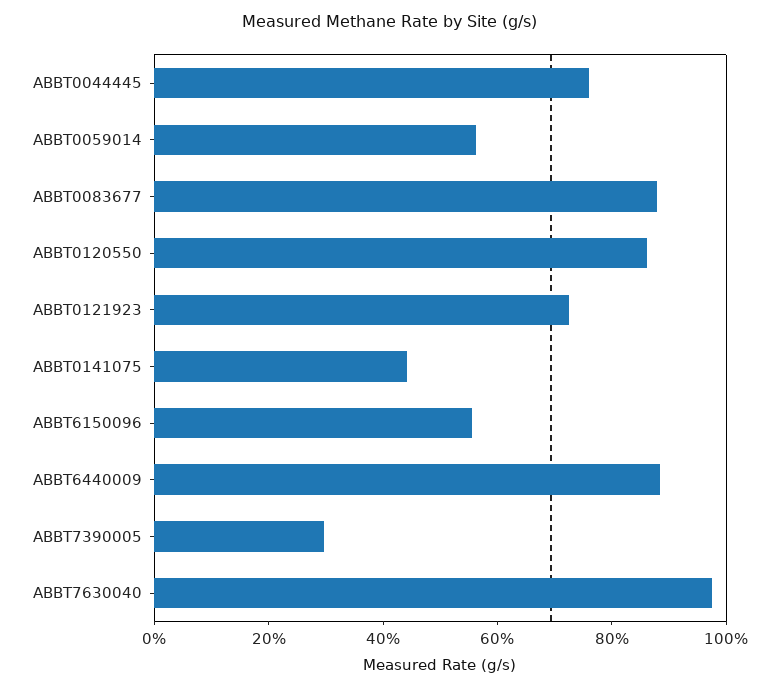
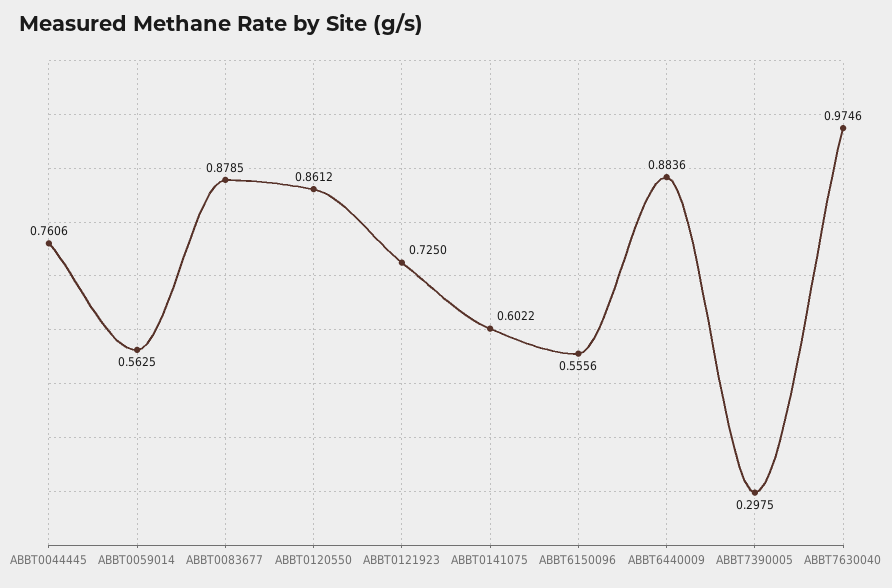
ABBT0141075: 0.45 -> 0.6022

